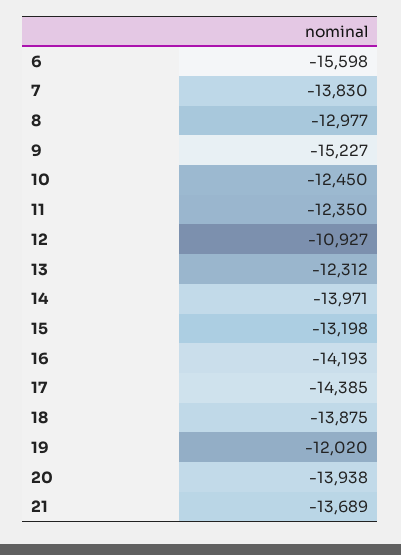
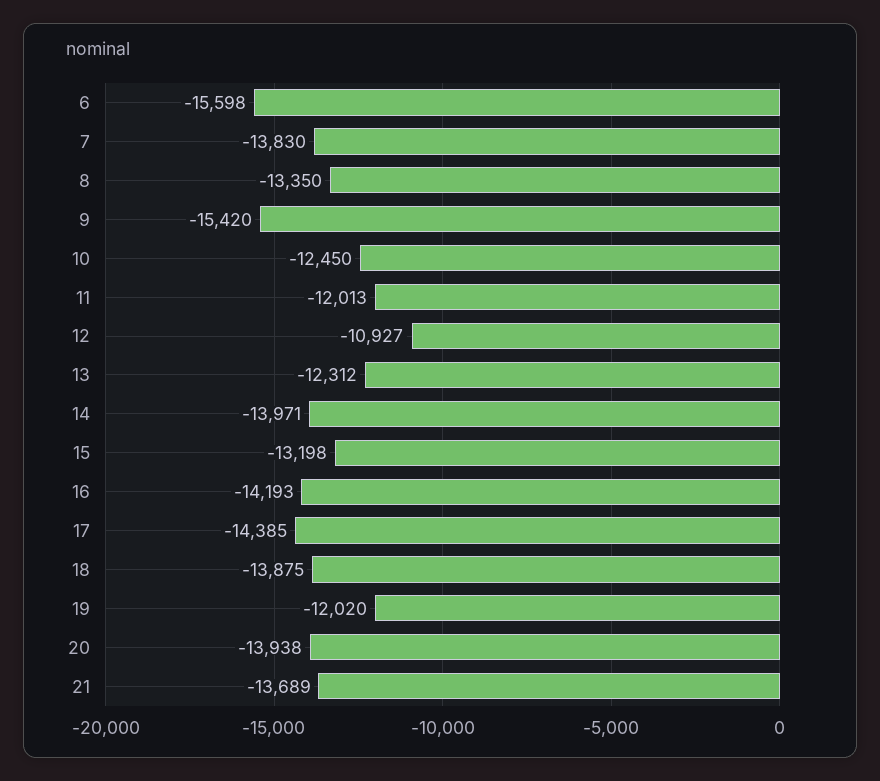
8: -12977 -> -13350
9: -15227 -> -15420
11: -12350 -> -12013

